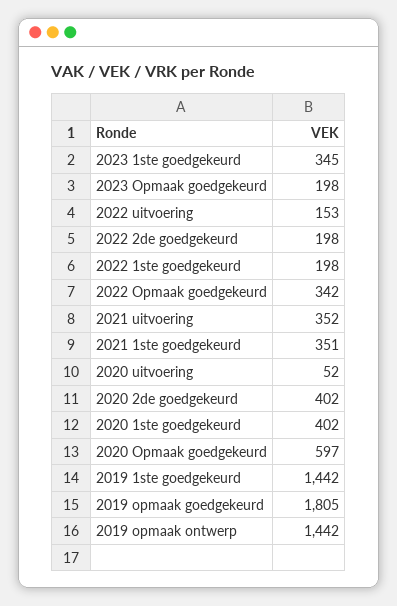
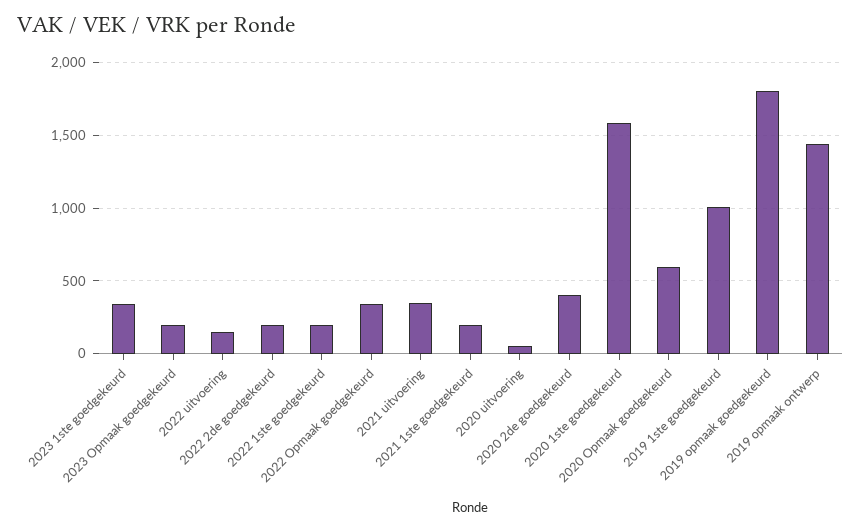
2021 1ste goedgekeurd: 351 -> 200
2020 1ste goedgekeurd: 402 -> 1600
2019 1ste goedgekeurd: 1442 -> 1000

